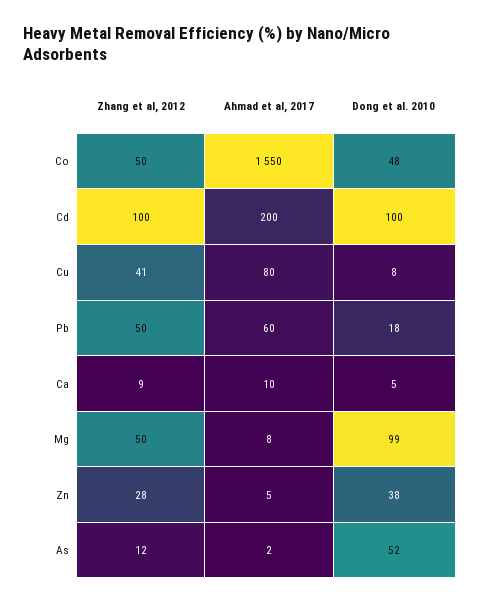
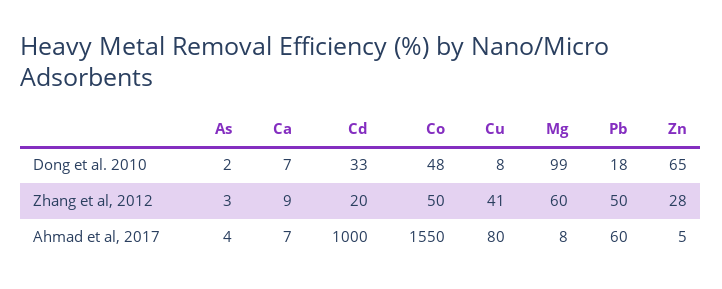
Zhang et al, 2012, Cd: 100 -> 20
Ahmad et al, 2017, Cd: 200 -> 1000
Dong et al. 2010, Cd: 100 -> 33
Ahmad et al, 2017, Ca: 10 -> 7
Dong et al. 2010, Ca: 5 -> 7
Zhang et al, 2012, Mg: 50 -> 60
Dong et al. 2010, Zn: 38 -> 65
Zhang et al, 2012, As: 12 -> 3
Ahmad et al, 2017, As: 2 -> 4
Dong et al. 2010, As: 52 -> 2

